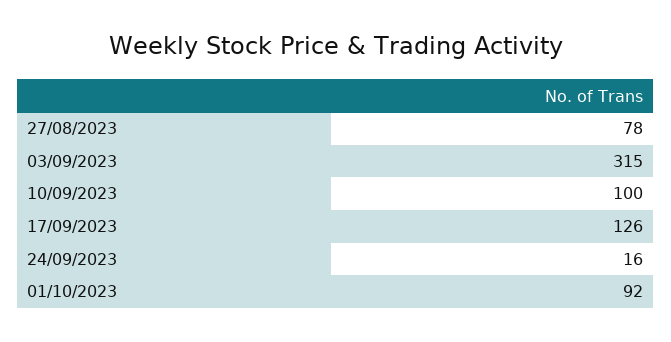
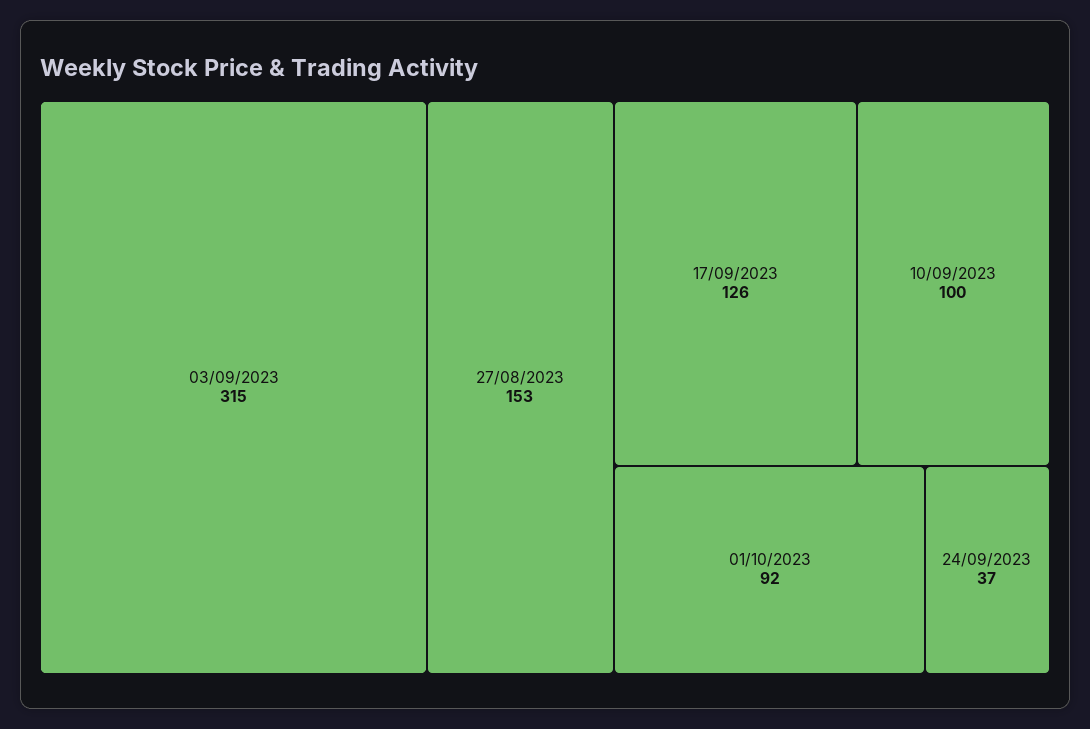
27/08/2023: 78 -> 153
24/09/2023: 16 -> 37

